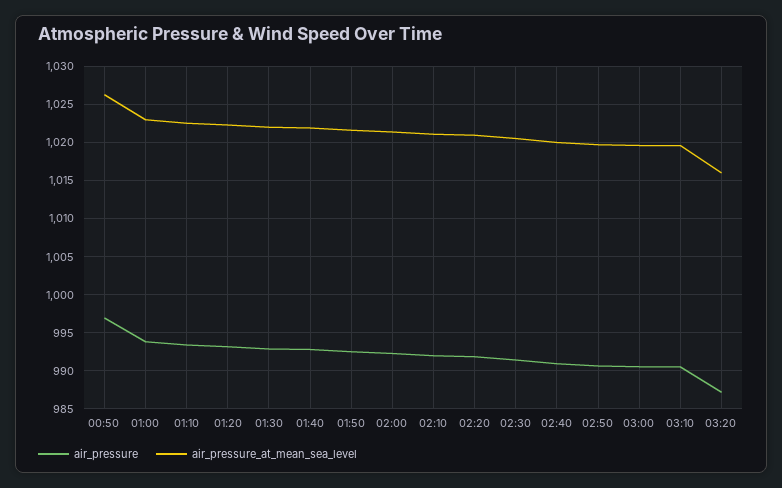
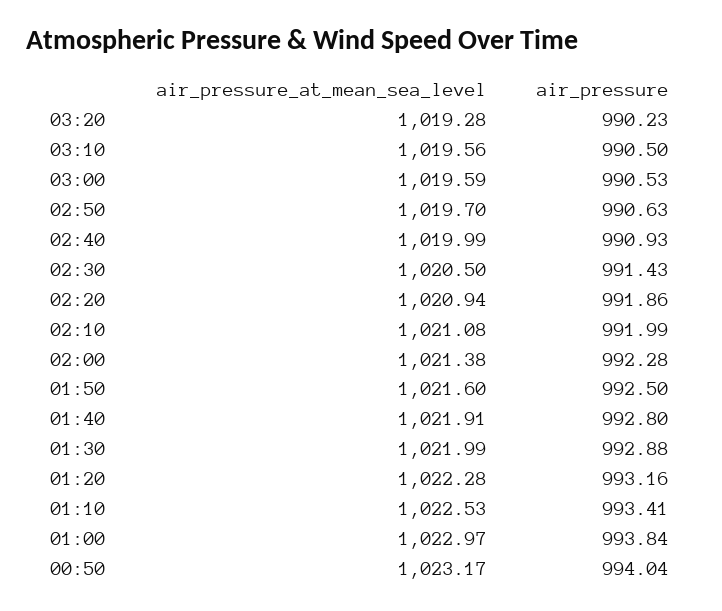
air_pressure, 00:50: 997 -> 994.04
air_pressure_at_mean_sea_level, 00:50: 1026 -> 1023.17
air_pressure, 03:20: 987 -> 990.23
air_pressure_at_mean_sea_level, 03:20: 1016 -> 1019.28

